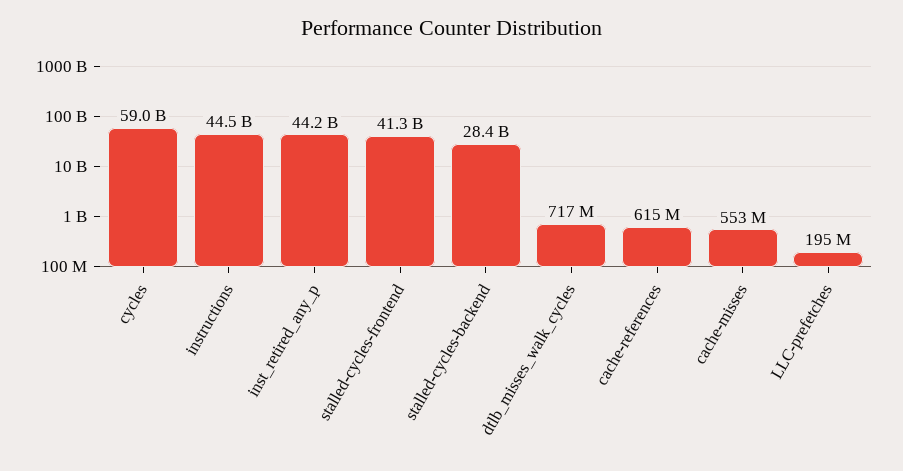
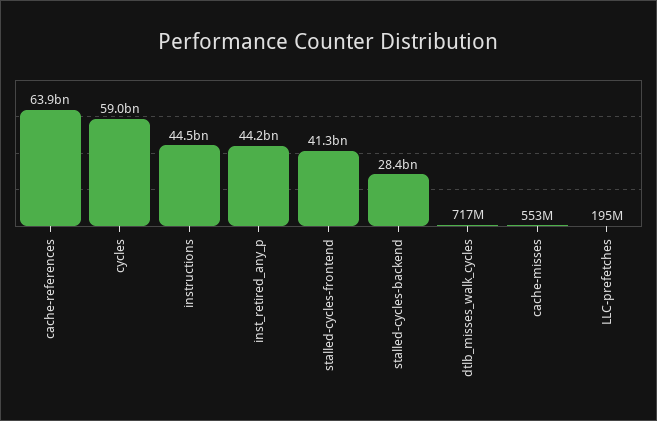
cache-references: 615000000 -> 63900000000

